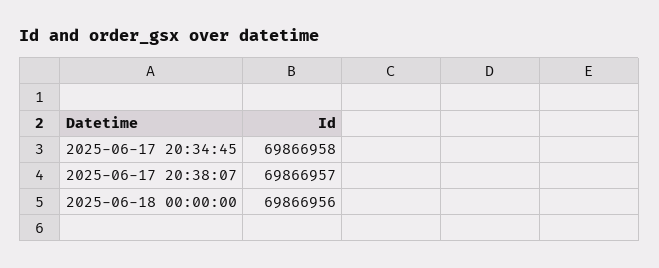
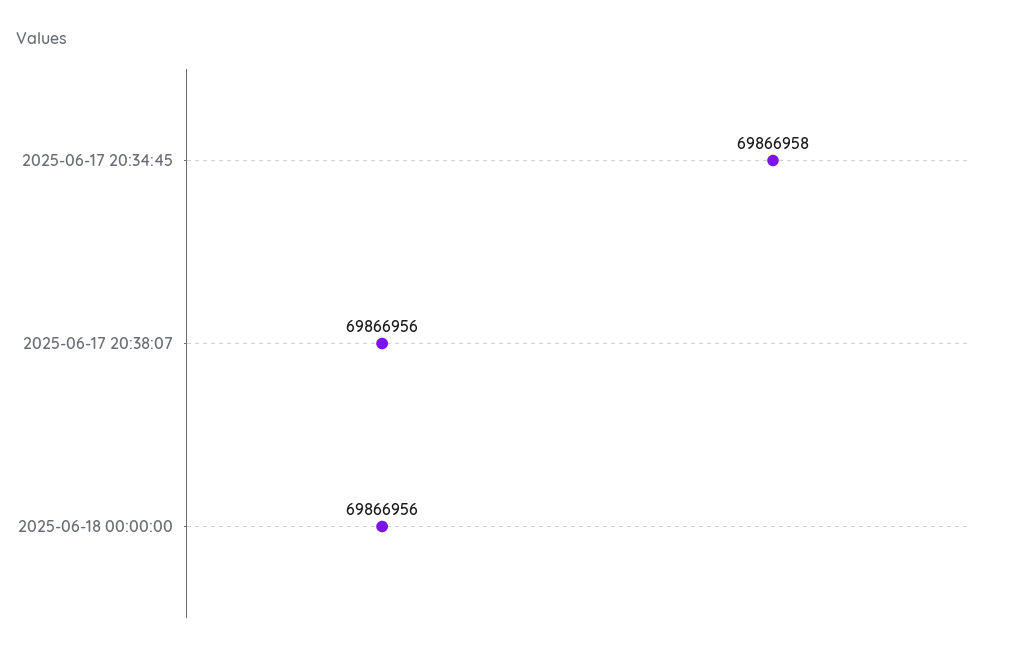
2025-06-17 20:38:07: 69866957 -> 69866956

